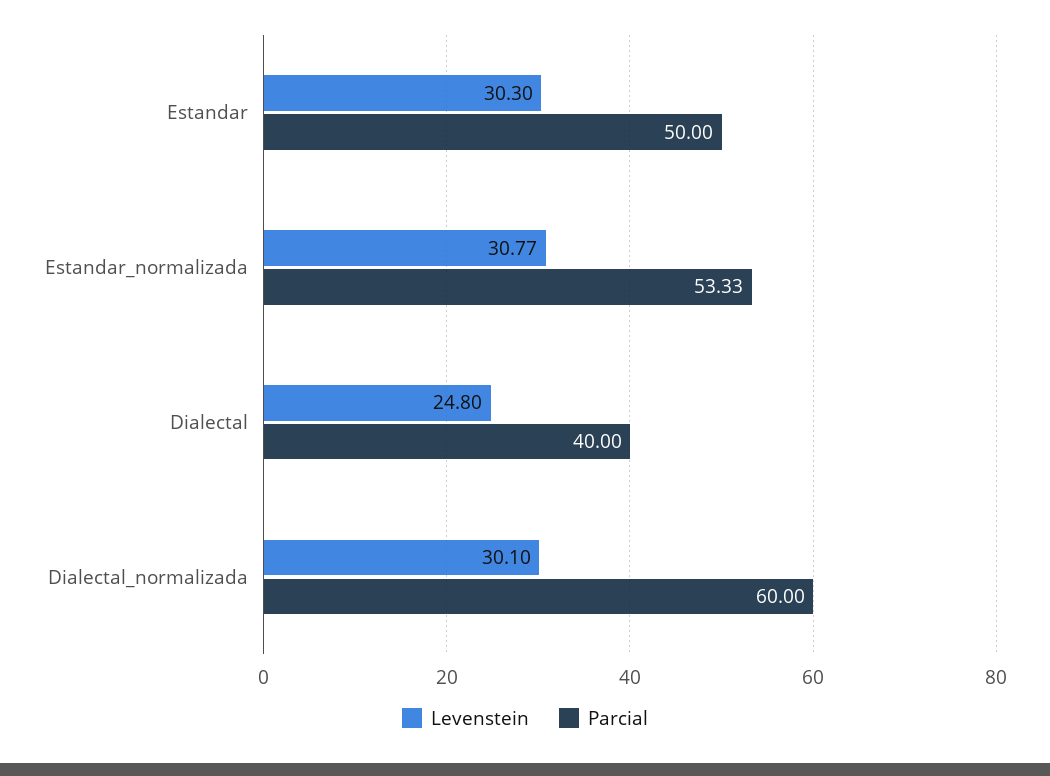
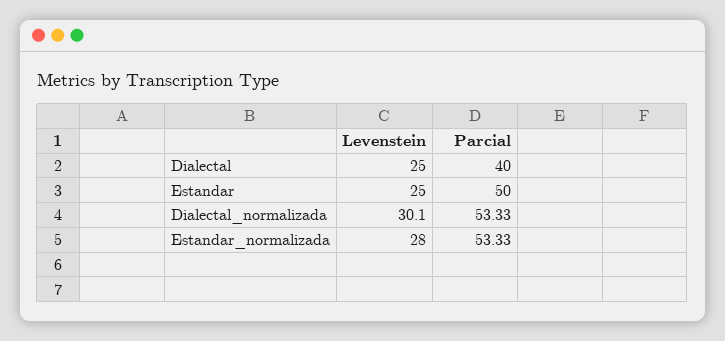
Levenstein, Estandar: 30.3 -> 25
Levenstein, Estandar_normalizada: 30.77 -> 28
Levenstein, Dialectal: 24.8 -> 25
Parcial, Dialectal_normalizada: 60 -> 53.33

